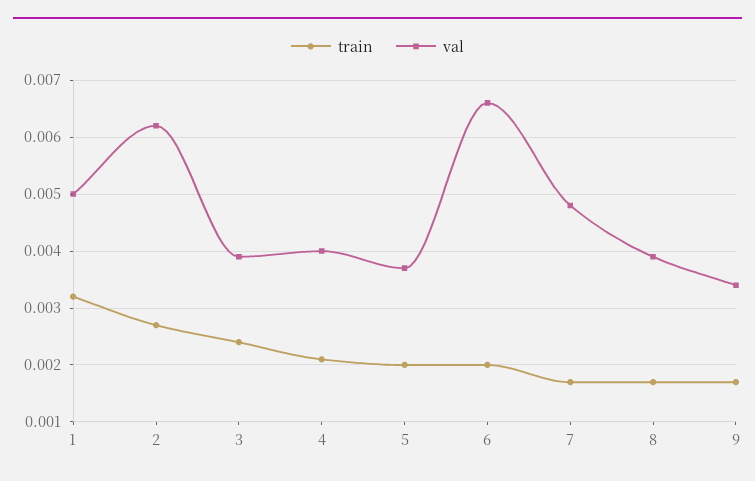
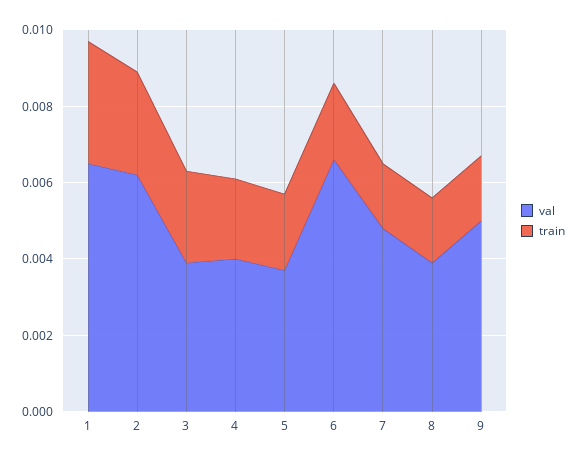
val, 1: 0.005 -> 0.0065
val, 9: 0.0035 -> 0.005

